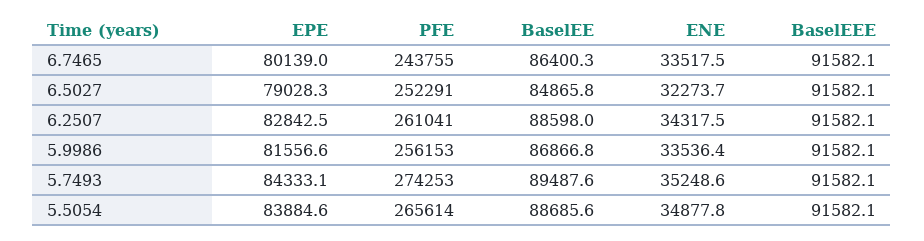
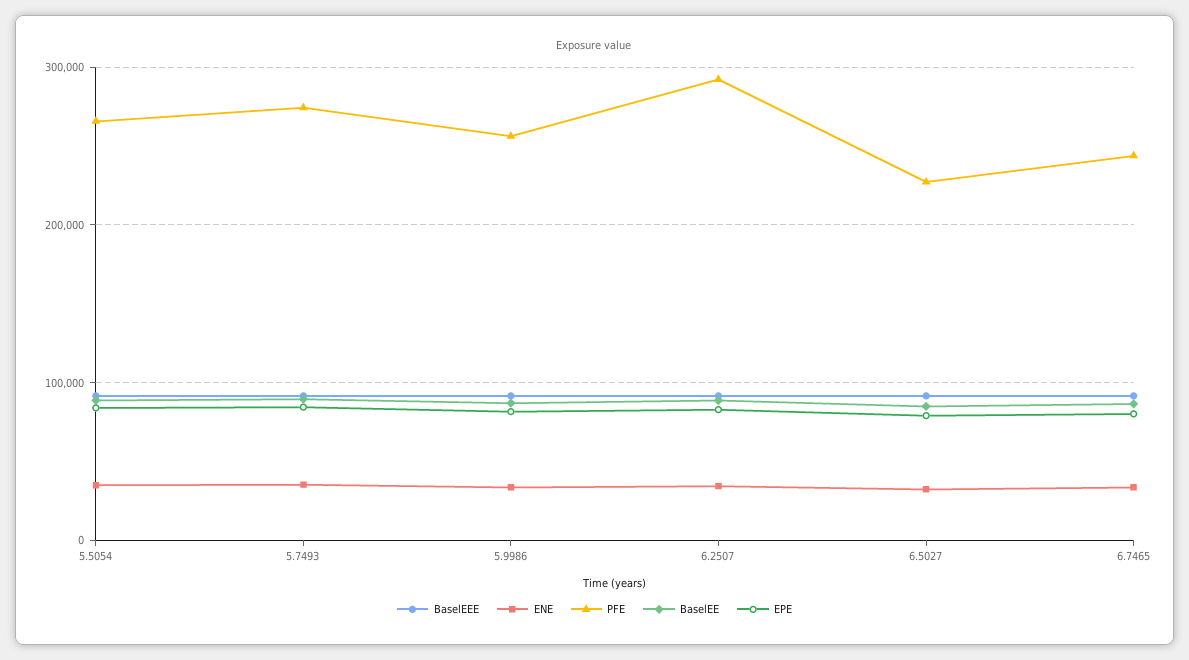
PFE, 6.5027: 252291 -> 230000
PFE, 6.2507: 261041 -> 290000

